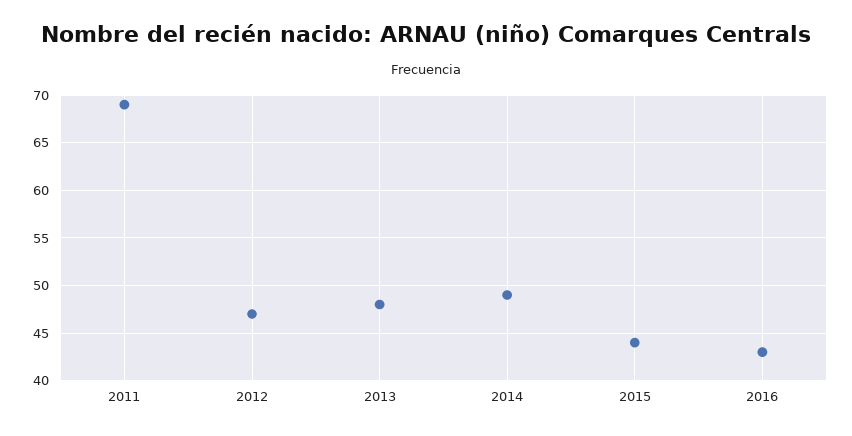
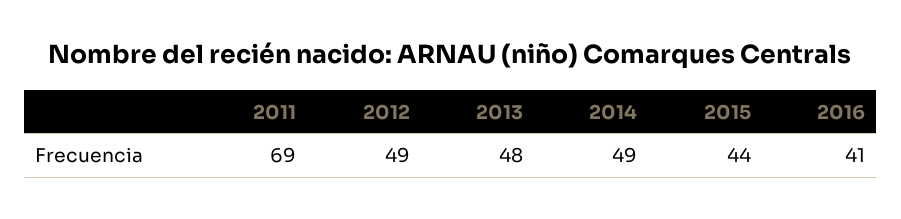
2012: 47 -> 49
2016: 43 -> 41

